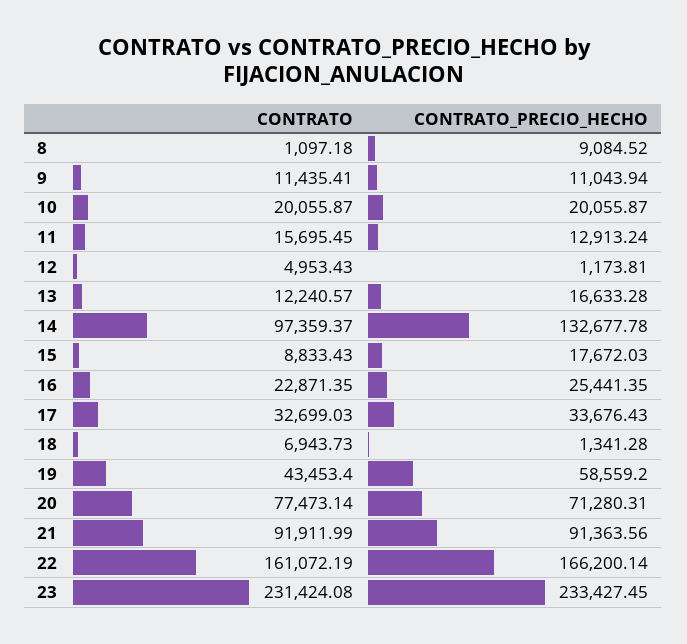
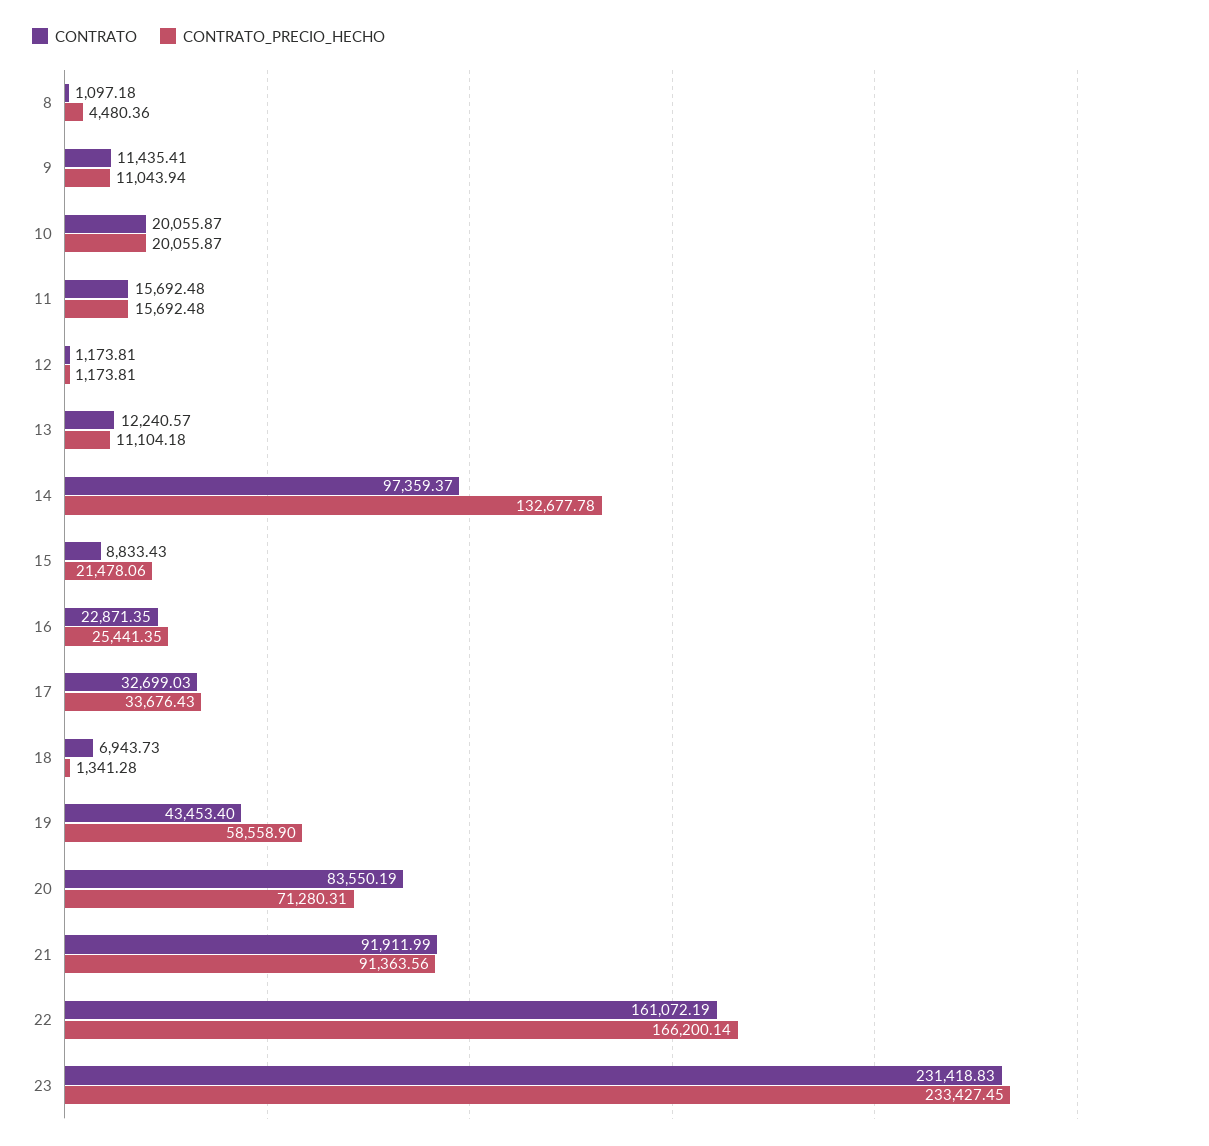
CONTRATO_PRECIO_HECHO, 8: 9084.52 -> 4480.36
CONTRATO, 11: 15695.45 -> 15692.48
CONTRATO_PRECIO_HECHO, 11: 12913.24 -> 15692.48
CONTRATO, 12: 4953.43 -> 1173.81
CONTRATO_PRECIO_HECHO, 13: 16633.28 -> 11104.18
CONTRATO_PRECIO_HECHO, 15: 17672.03 -> 21478.06
CONTRATO_PRECIO_HECHO, 19: 58559.2 -> 58558.9
CONTRATO, 20: 77473.14 -> 83550.19
CONTRATO, 23: 231424.08 -> 231418.83

